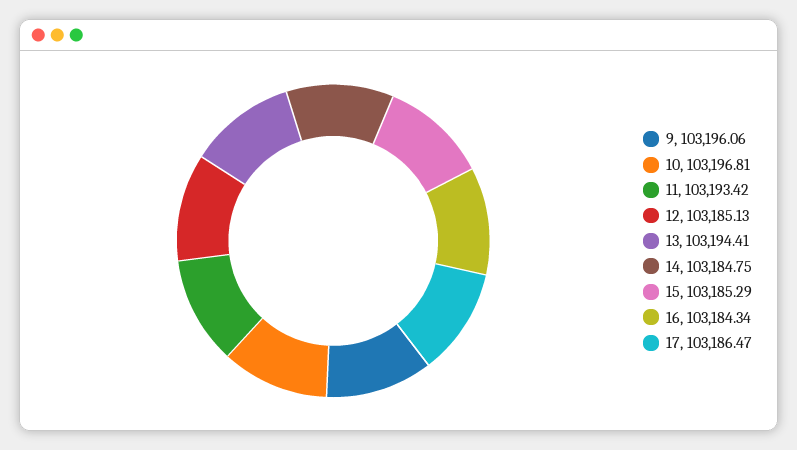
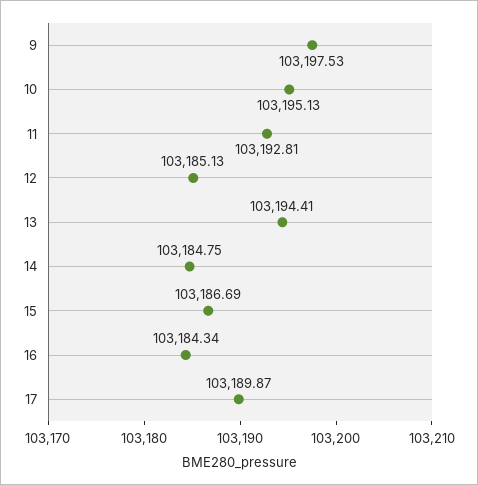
9: 103196.06 -> 103197.53
10: 103196.81 -> 103195.13
11: 103193.42 -> 103192.81
15: 103185.29 -> 103186.69
17: 103186.47 -> 103189.87

